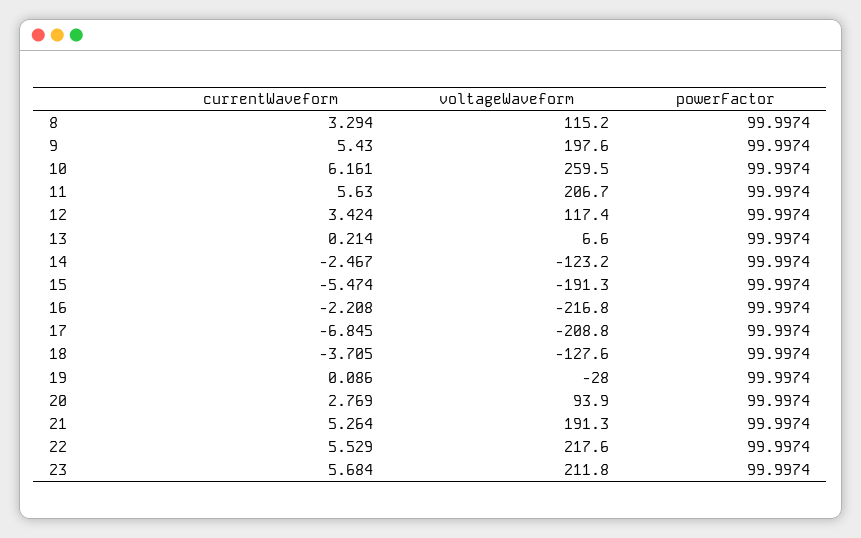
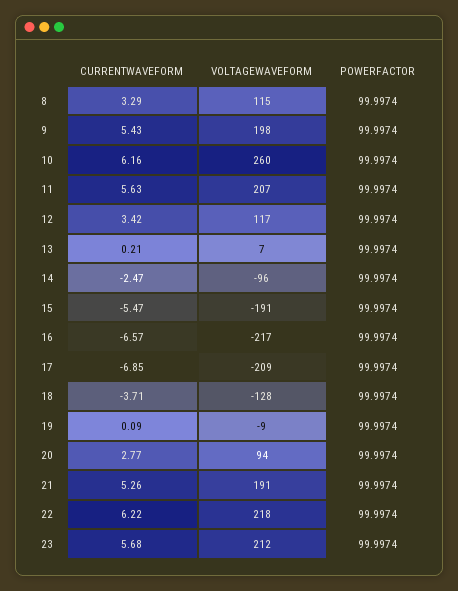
voltageWaveform, 14: -123.2 -> -96
currentWaveform, 16: -2.208 -> -6.57
voltageWaveform, 19: -28 -> -9
currentWaveform, 22: 5.529 -> 6.22

